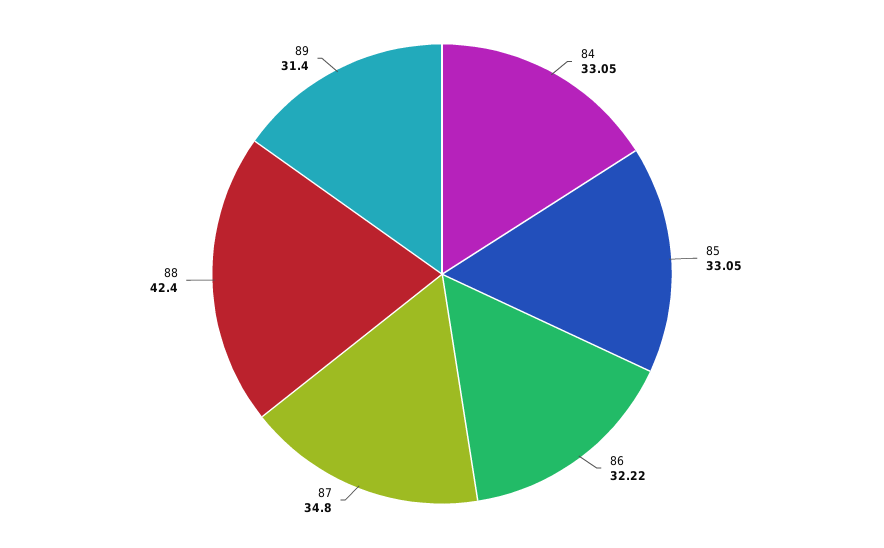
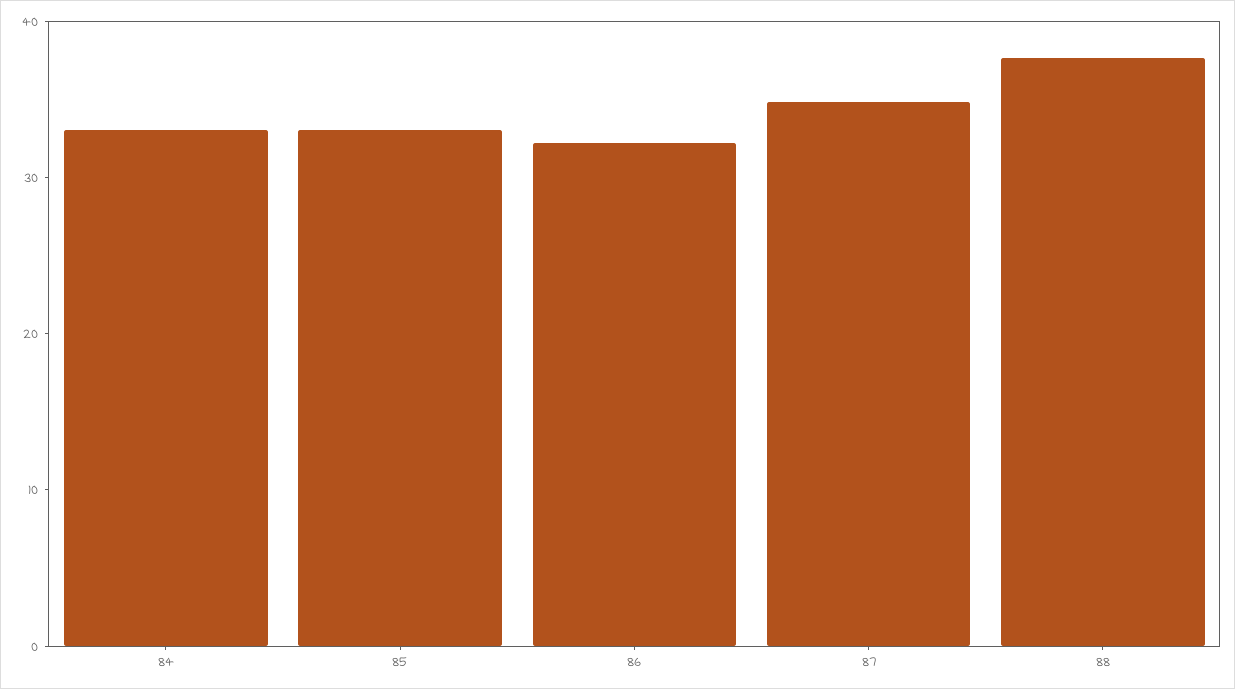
88: 42.4 -> 38
89: 31.4 -> none

